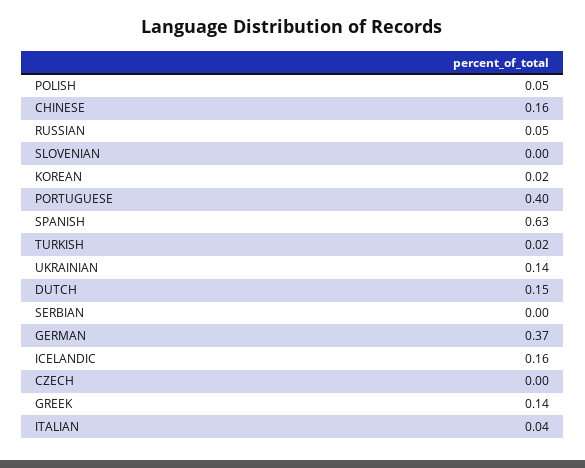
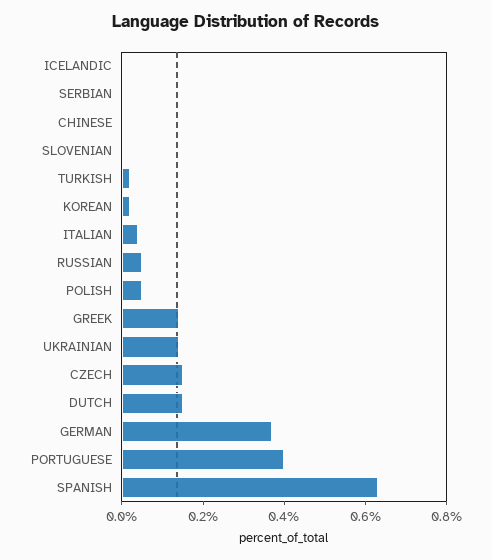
CHINESE: 0.16 -> 0
ICELANDIC: 0.16 -> 0
CZECH: 0 -> 0.15

